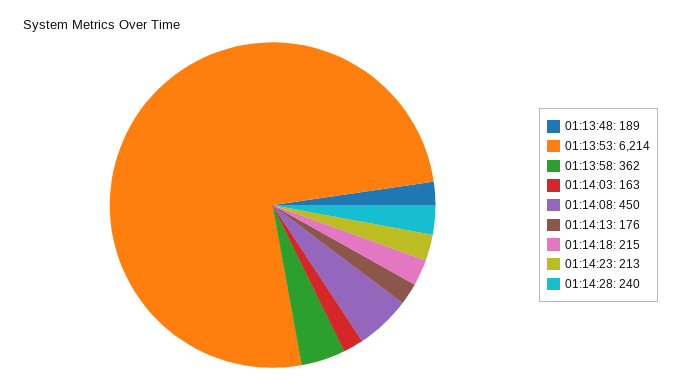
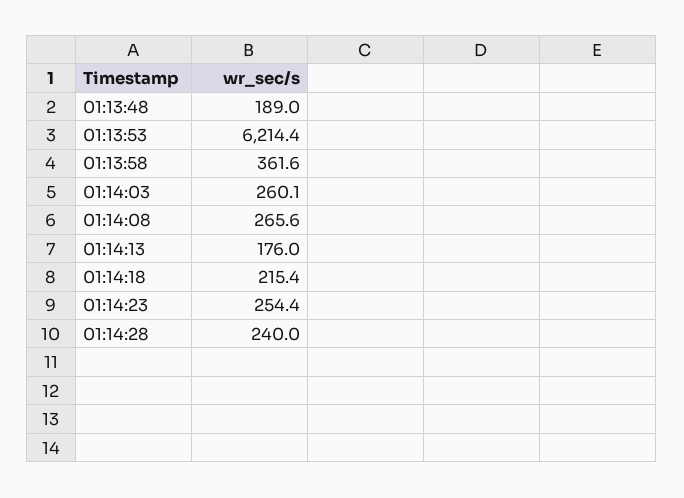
01:14:03: 163 -> 260.1
01:14:08: 450 -> 265.6
01:14:23: 213 -> 254.4

